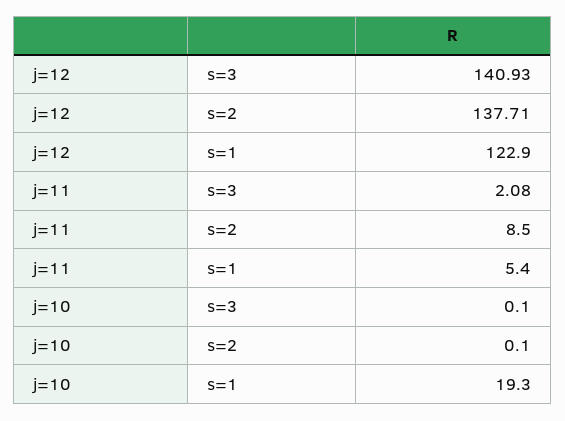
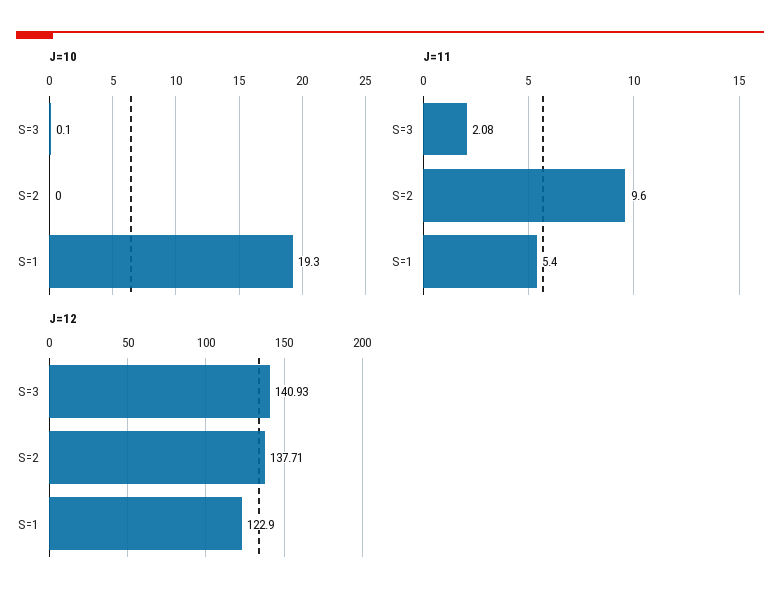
j=11, s=2: 8.5 -> 9.6
j=10, s=2: 0.1 -> 0

